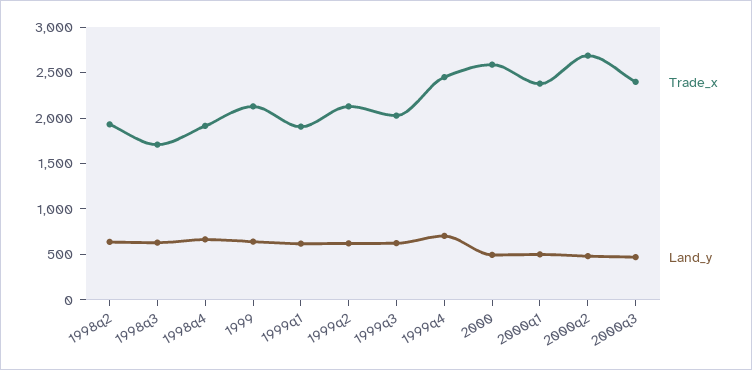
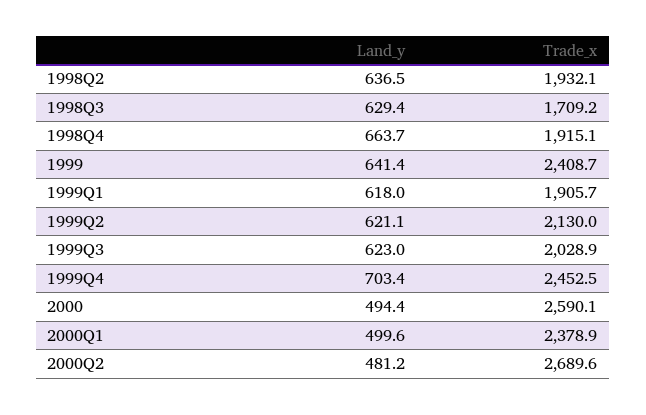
Trade_x, 1999: 2100 -> 2408.7
Trade_x, 2000q3: 2400 -> none
Land_y, 2000q3: 500 -> none

